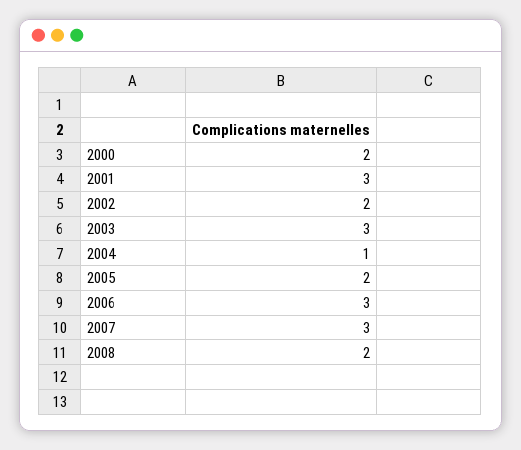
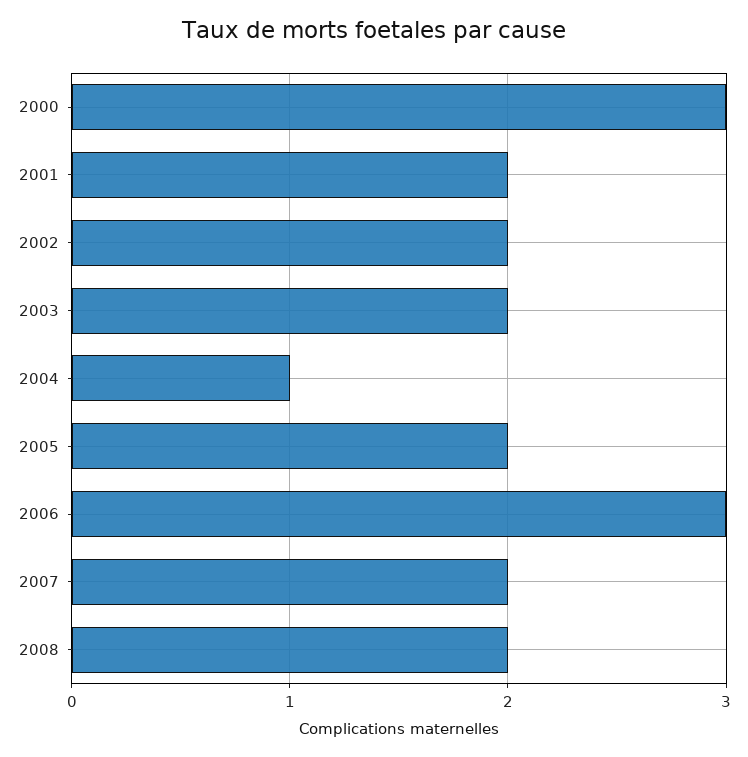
2000: 2 -> 3
2001: 3 -> 2
2003: 3 -> 2
2007: 3 -> 2

